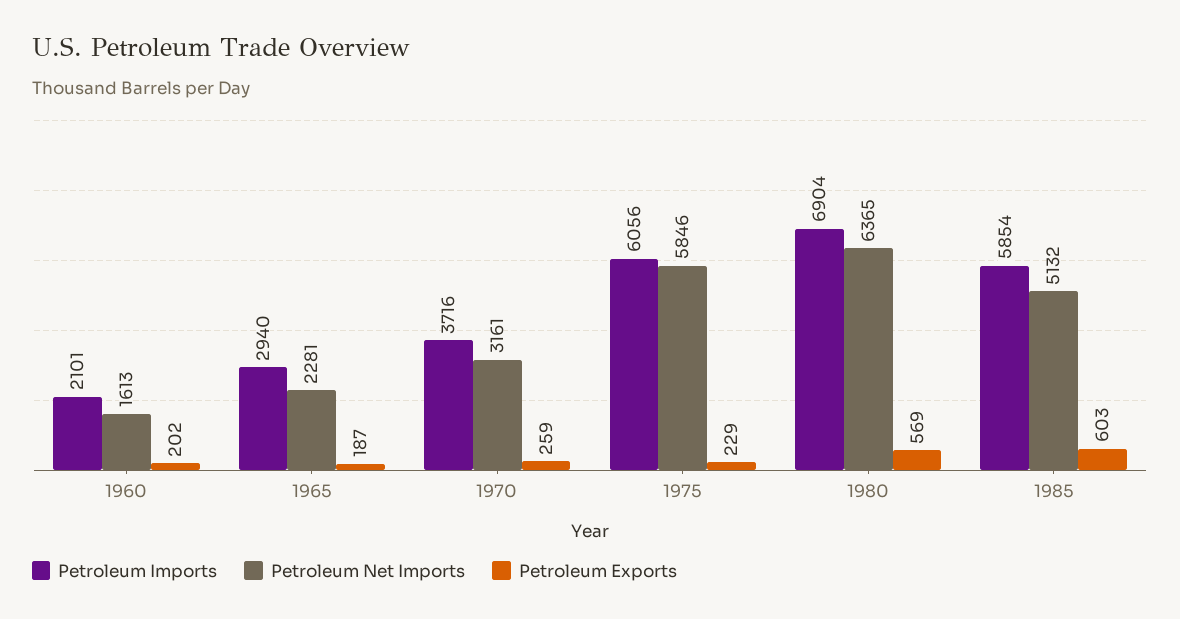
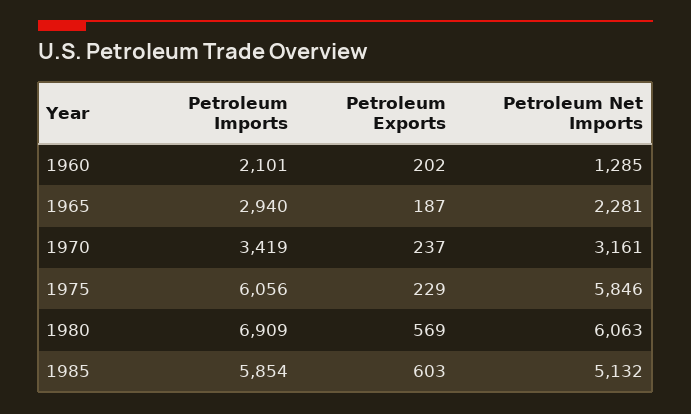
Petroleum Net Imports, 1960: 1613 -> 1285
Petroleum Imports, 1970: 3716 -> 3419
Petroleum Exports, 1970: 259 -> 237
Petroleum Imports, 1980: 6904 -> 6909
Petroleum Net Imports, 1980: 6365 -> 6063

